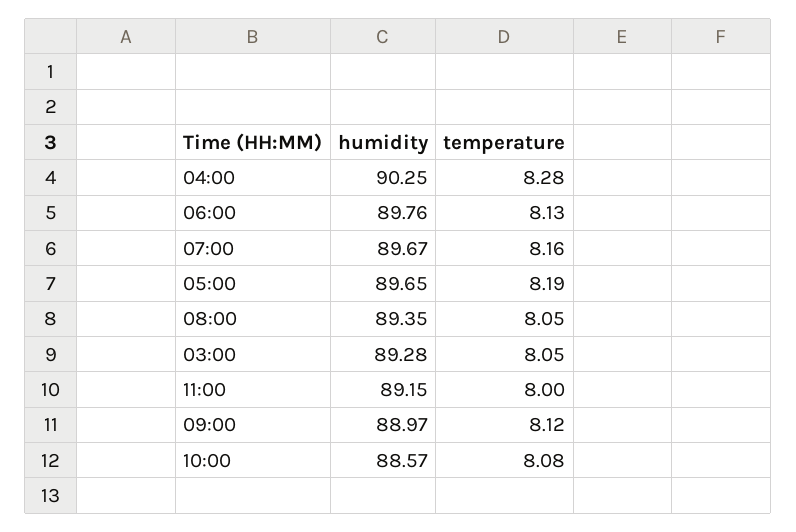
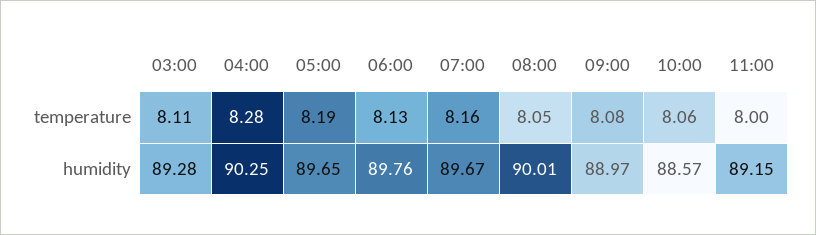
humidity, 08:00: 89.35 -> 90.01
temperature, 03:00: 8.05 -> 8.11
temperature, 09:00: 8.12 -> 8.08
temperature, 10:00: 8.08 -> 8.06

